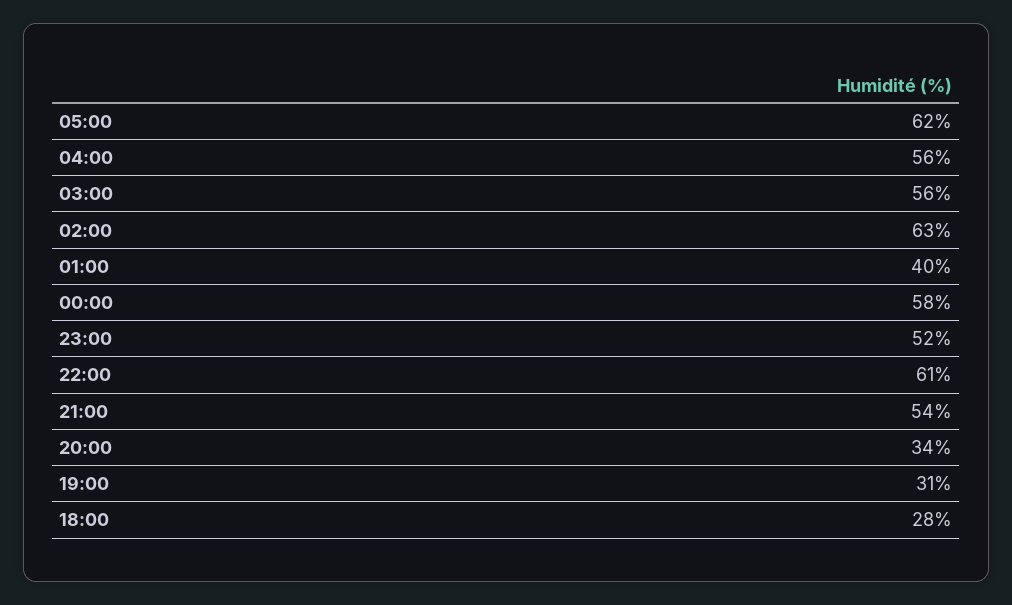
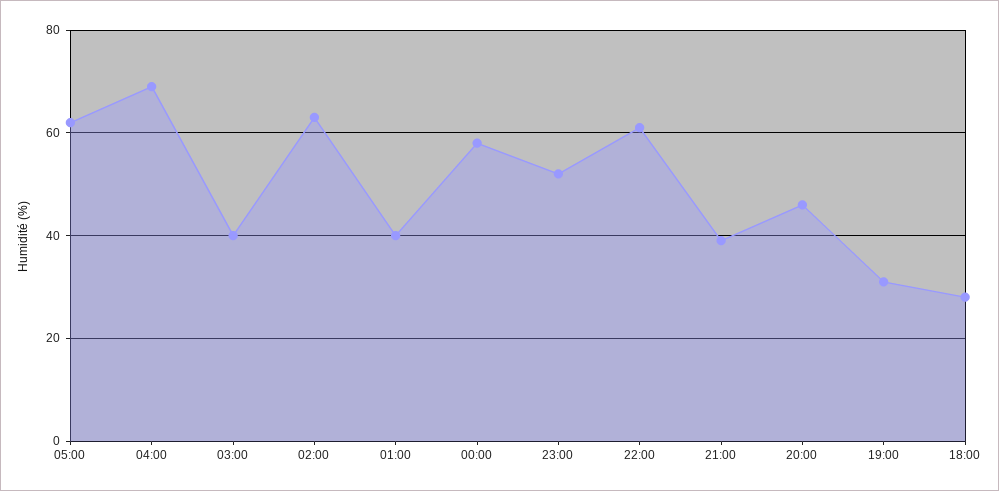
04:00: 56 -> 70
03:00: 56 -> 40
21:00: 54 -> 40
20:00: 34 -> 45

